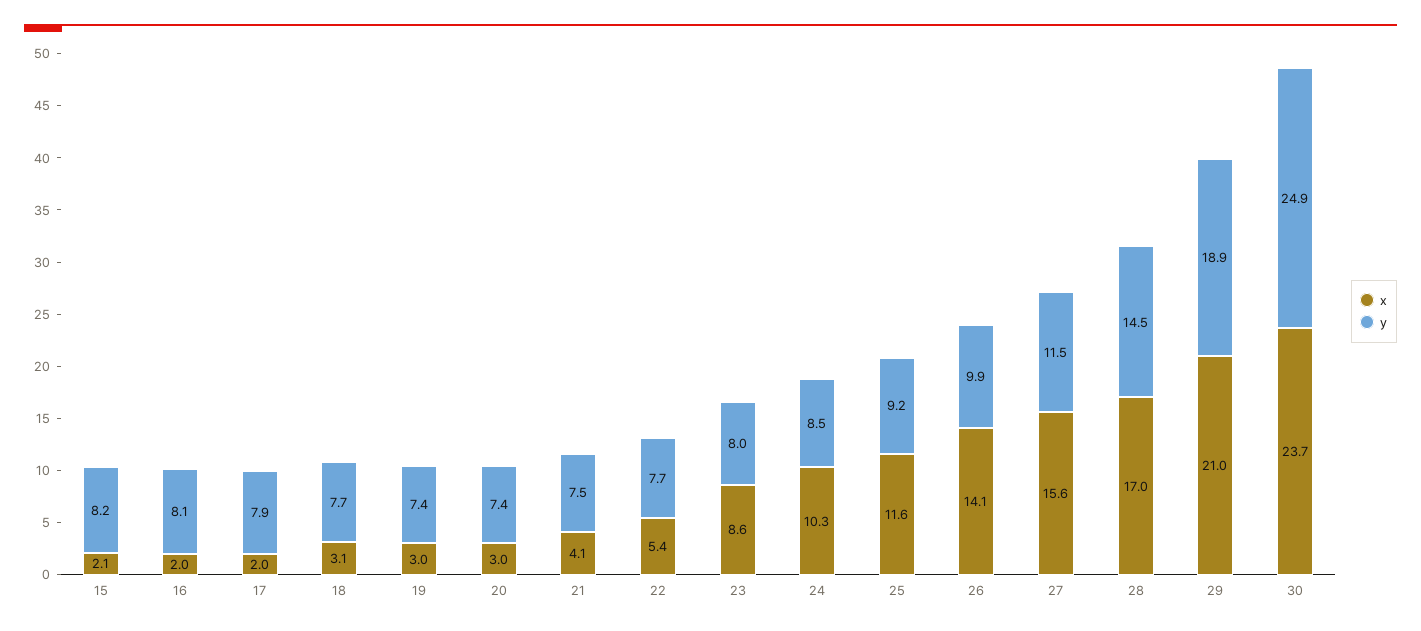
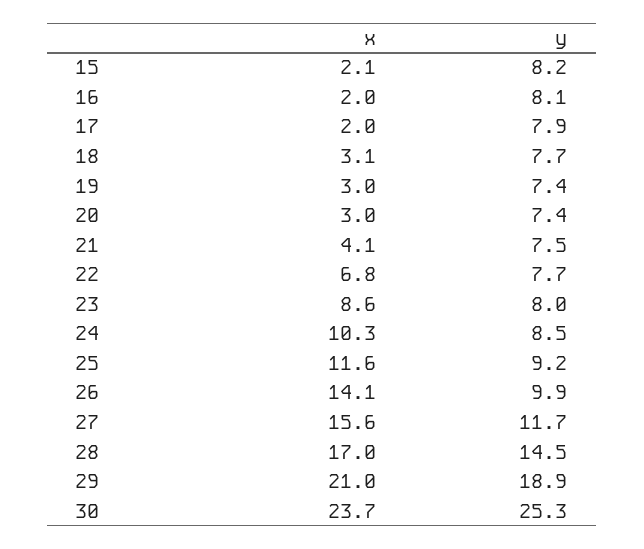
x, 22: 5.4 -> 6.8
y, 27: 11.5 -> 11.7
y, 30: 24.9 -> 25.3

